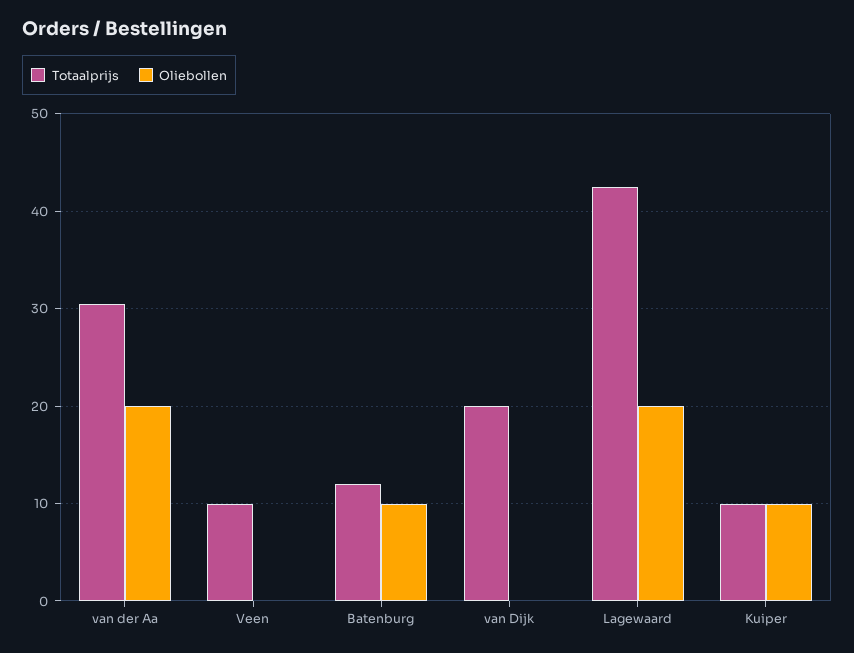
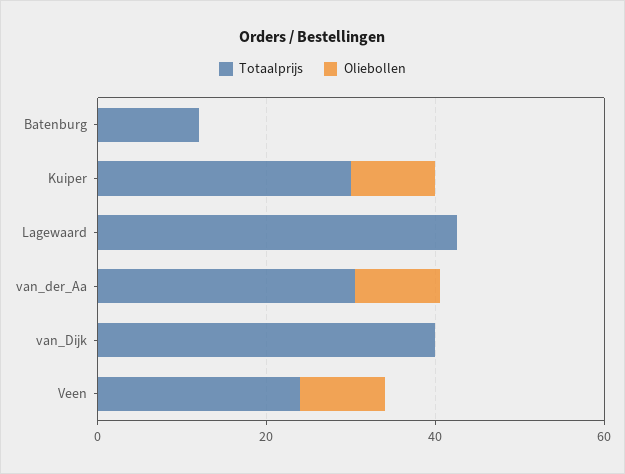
Oliebollen, van der Aa: 20 -> 10
Totaalprijs, Veen: 10 -> 25
Oliebollen, Veen: 0 -> 10
Oliebollen, Batenburg: 10 -> 0
Totaalprijs, van Dijk: 20 -> 40
Oliebollen, Lagewaard: 20 -> 0
Totaalprijs, Kuiper: 10 -> 30

